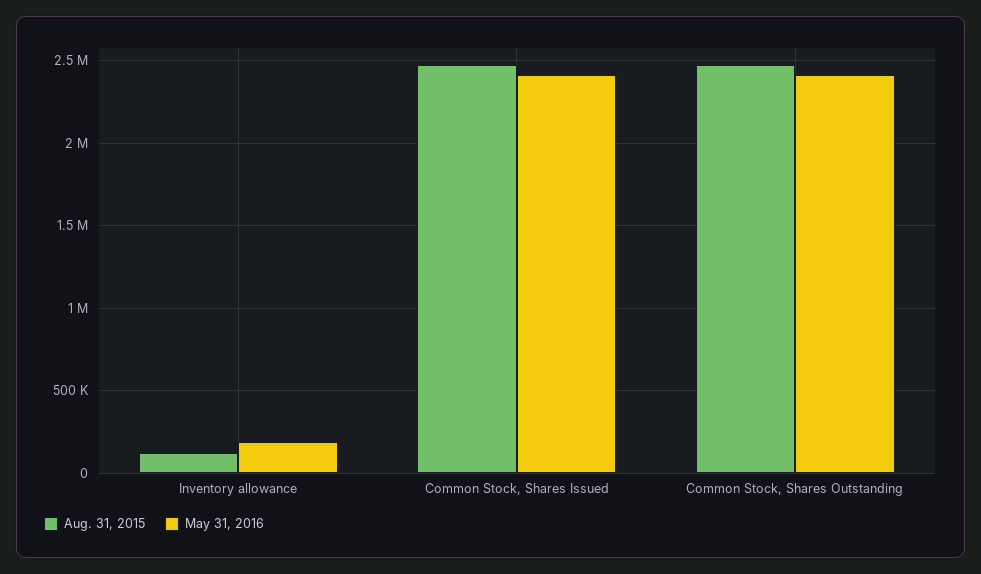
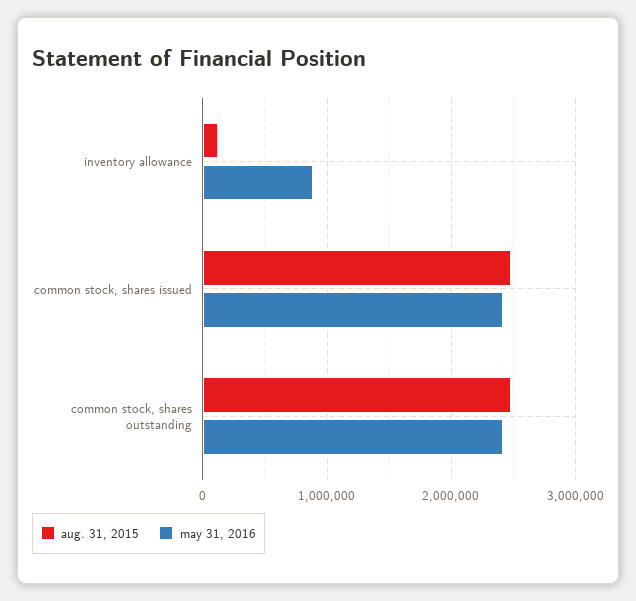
May 31, 2016, Inventory allowance: 200000 -> 900000

